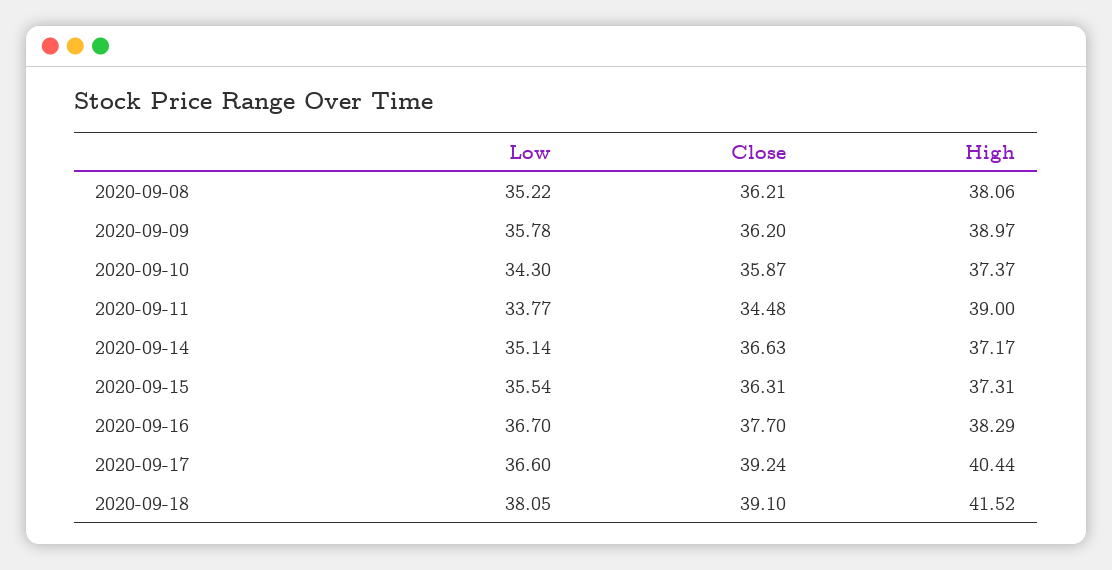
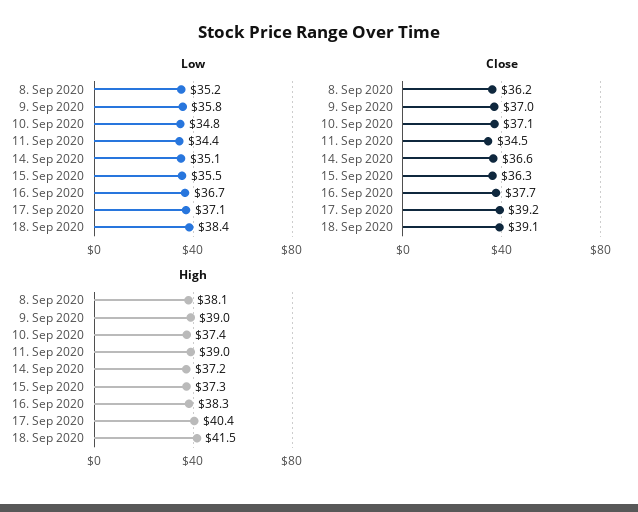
Close, 2020-09-09: 36.2 -> 37
Low, 2020-09-10: 34.3 -> 34.8
Close, 2020-09-10: 35.87 -> 37.1
Low, 2020-09-11: 33.77 -> 34.4
Low, 2020-09-17: 36.6 -> 37.1
Low, 2020-09-18: 38.05 -> 38.4

